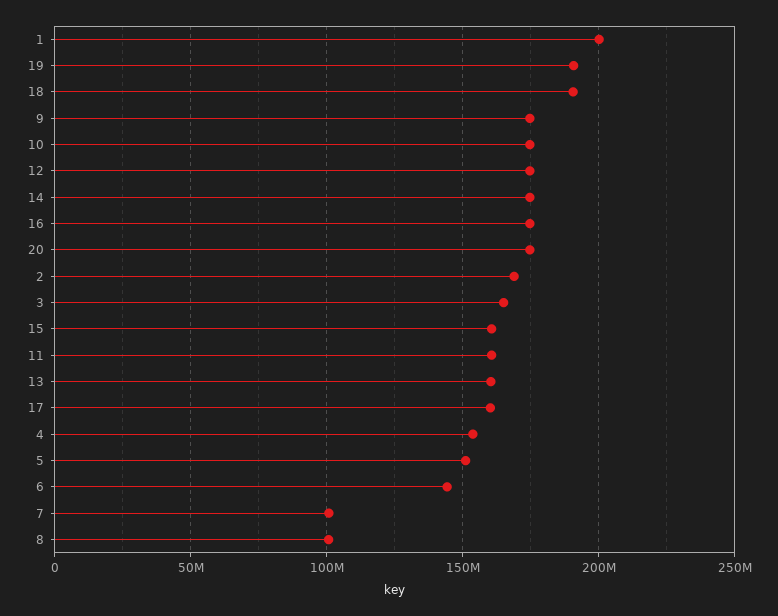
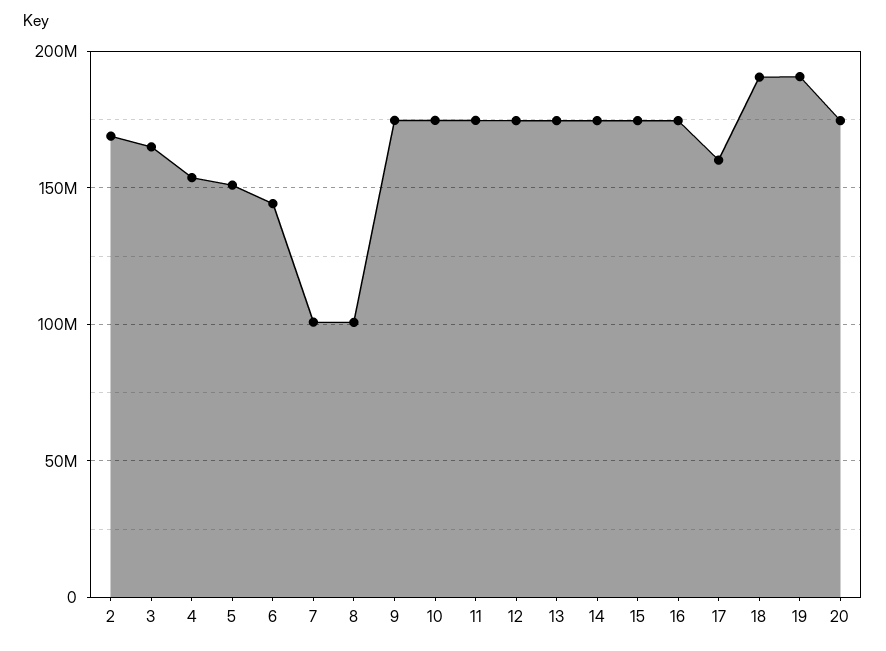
1: 200000000 -> none
15: 160000000 -> 175000000
11: 160000000 -> 175000000
13: 160000000 -> 175000000

